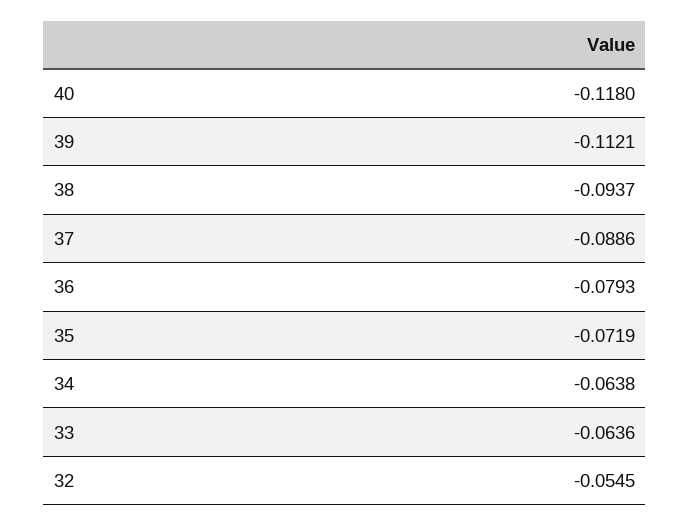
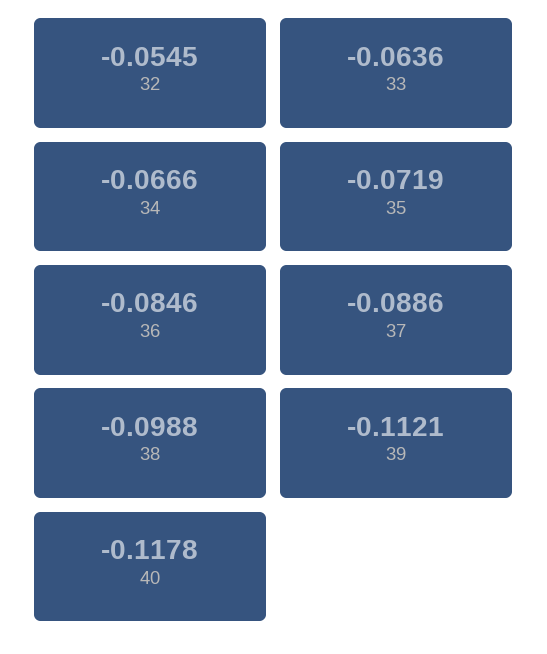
40: -0.118 -> -0.1178
38: -0.0937 -> -0.0988
36: -0.0793 -> -0.0846
34: -0.0638 -> -0.0666

